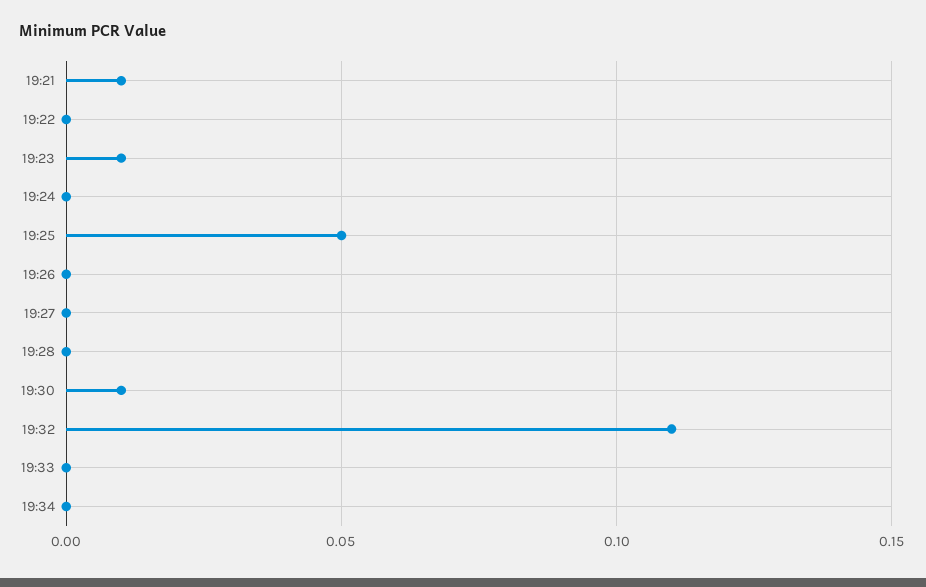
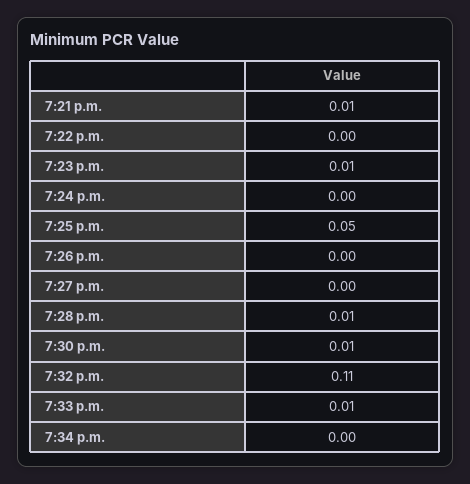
19:28: 0 -> 0.01
19:33: 0 -> 0.01

